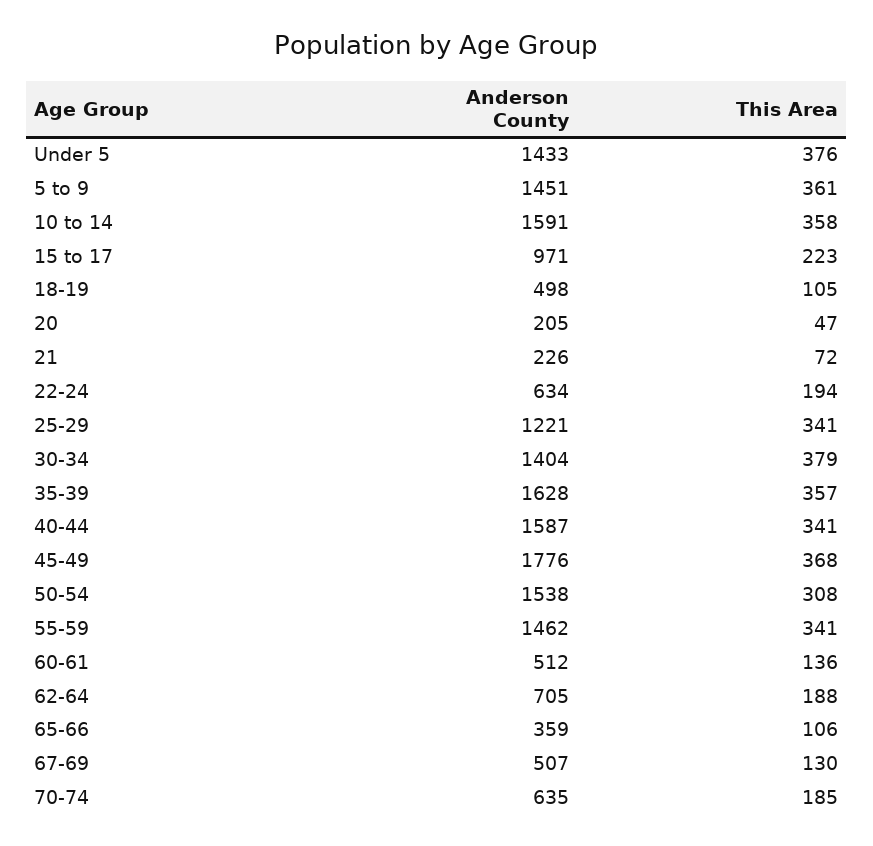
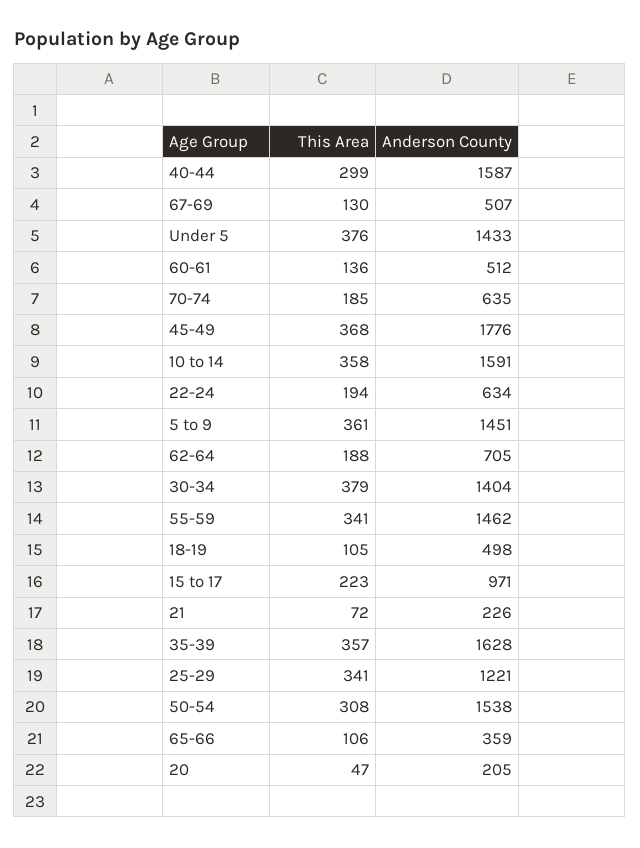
This Area, 40-44: 341 -> 299

